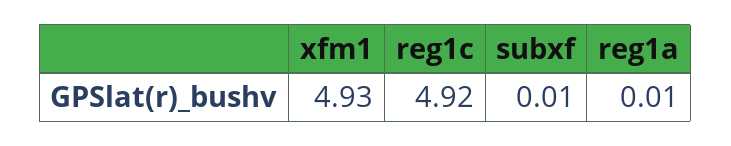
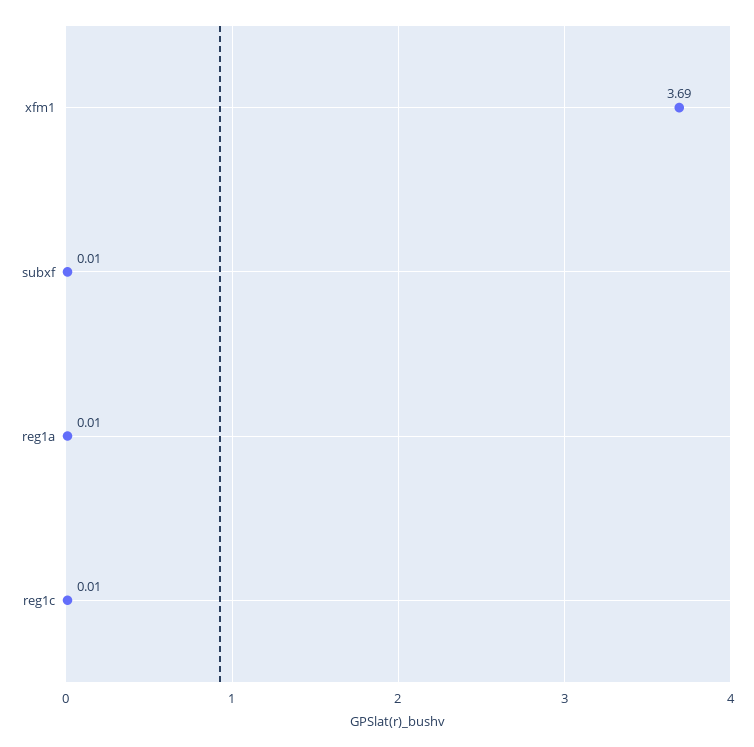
xfm1: 4.93 -> 3.69
reg1c: 4.92 -> 0.01

